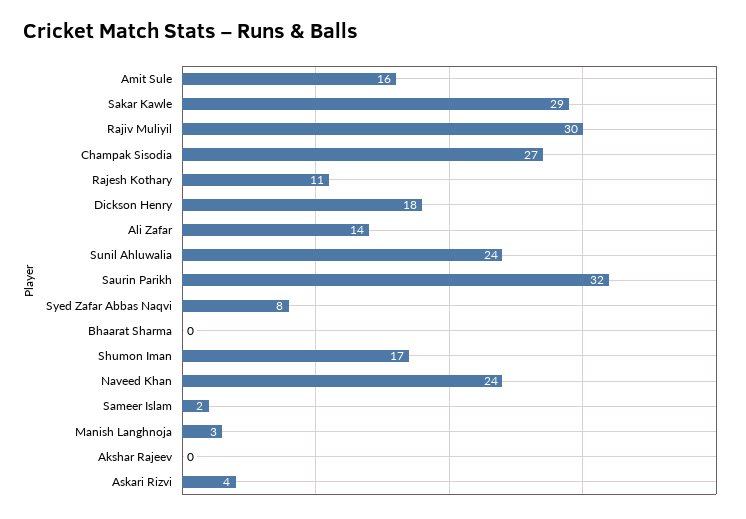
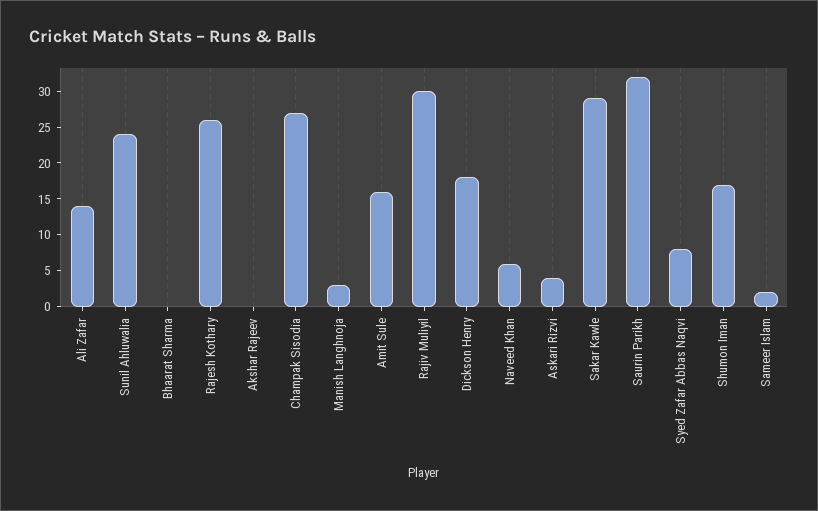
Rajesh Kothary: 11 -> 25
Naveed Khan: 24 -> 5

